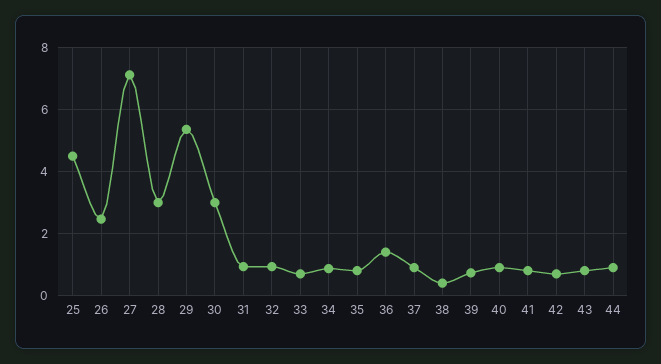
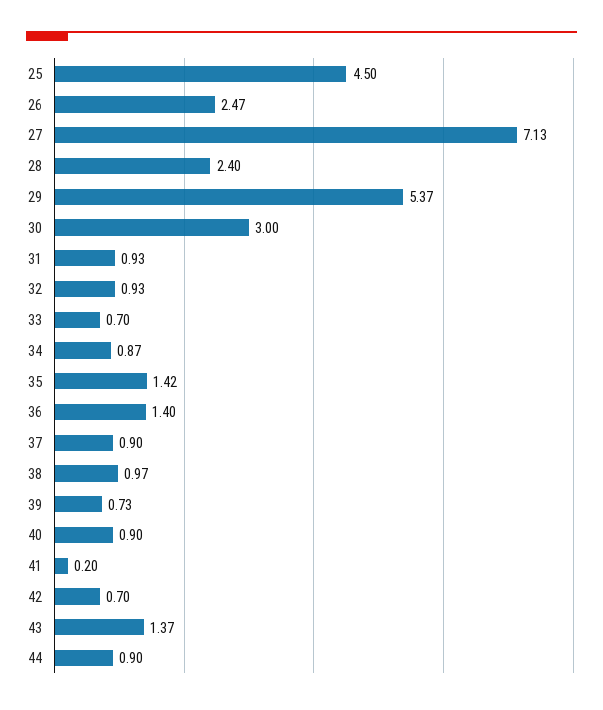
28: 3 -> 2.4
35: 0.8 -> 1.42
38: 0.4 -> 0.97
41: 0.8 -> 0.2
43: 0.8 -> 1.37

